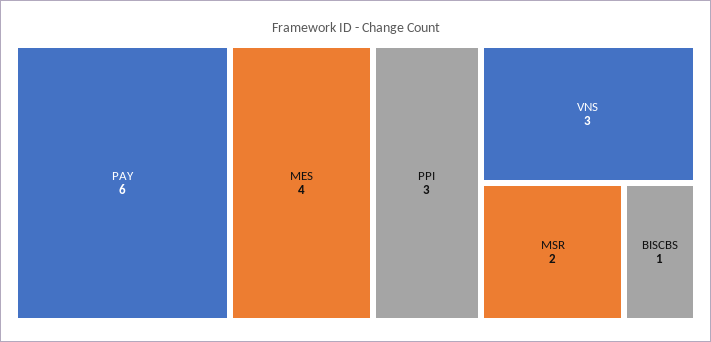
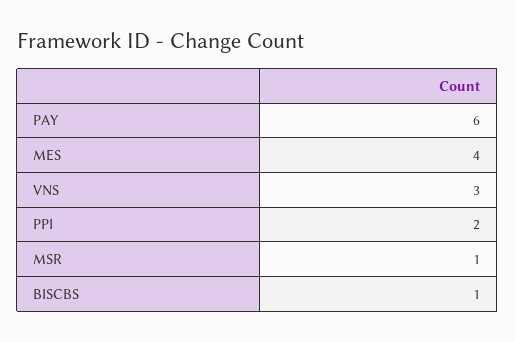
PPI: 3 -> 2
MSR: 2 -> 1

